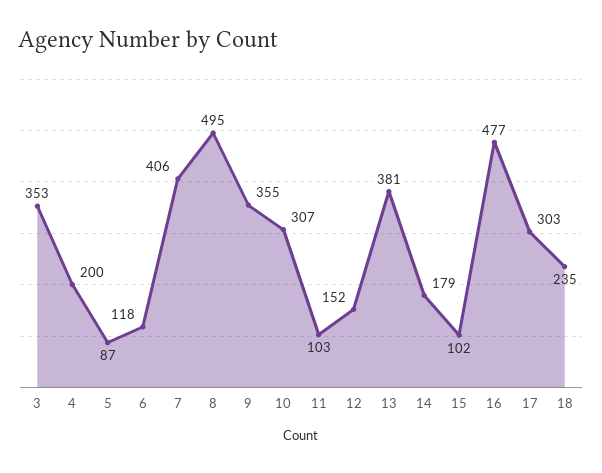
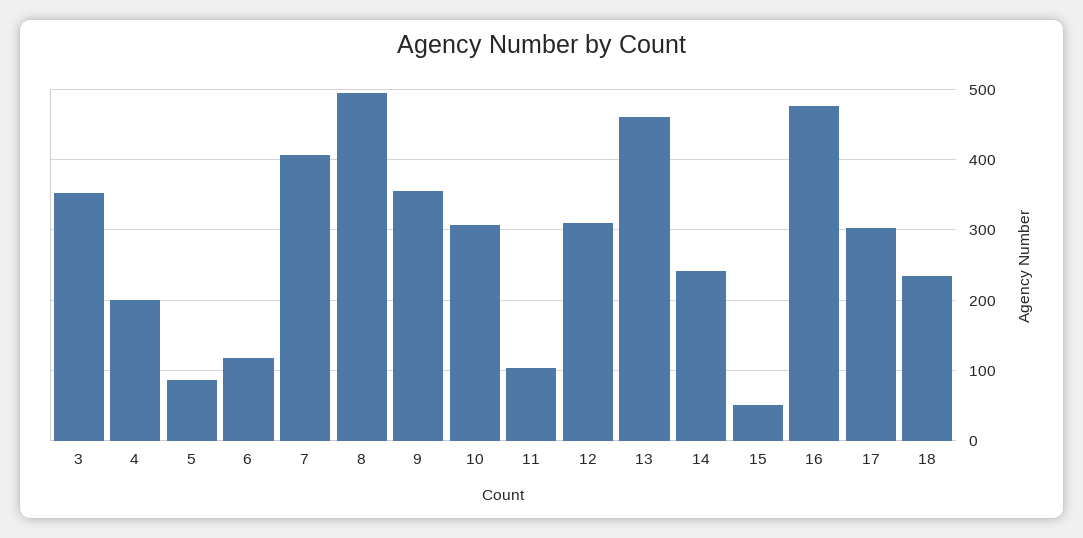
12: 152 -> 310
13: 381 -> 460
14: 179 -> 240
15: 102 -> 50

